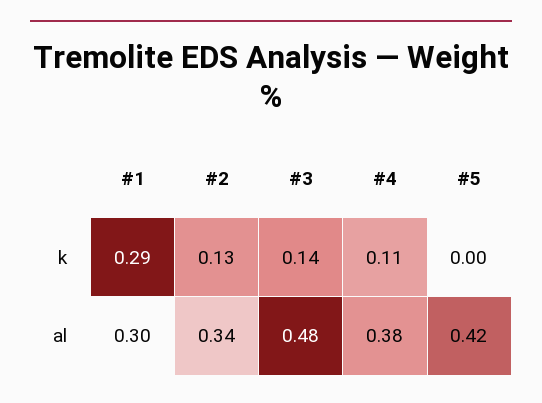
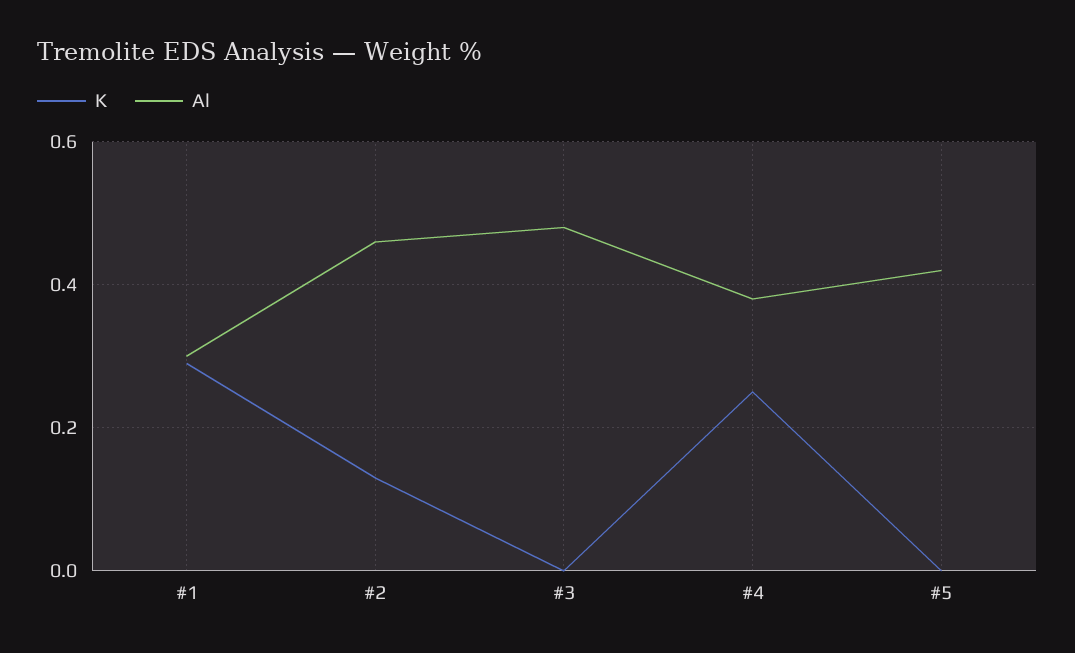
k, #3: 0.14 -> 0
k, #4: 0.11 -> 0.25
al, #2: 0.34 -> 0.45

